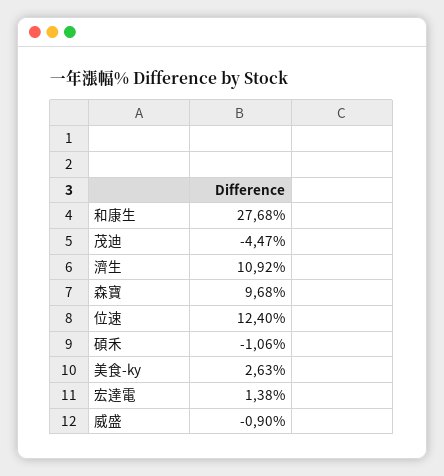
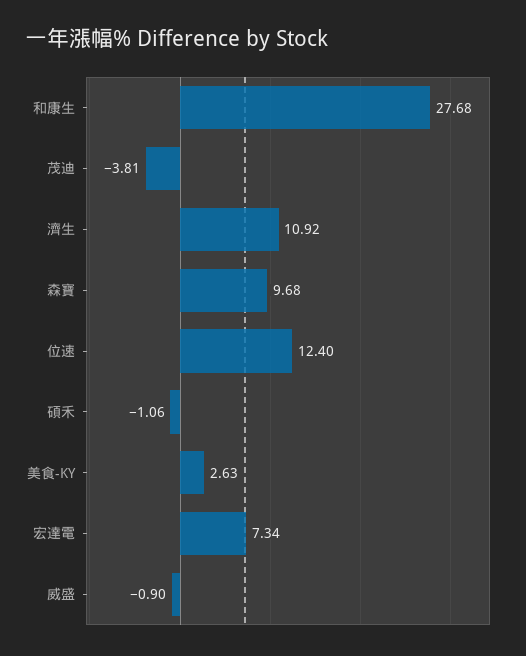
茂迪: -4.47 -> -3.81
宏達電: 1.38 -> 7.34

